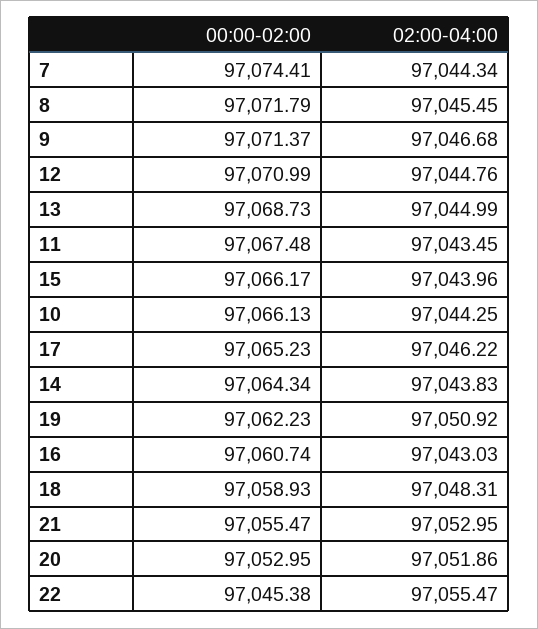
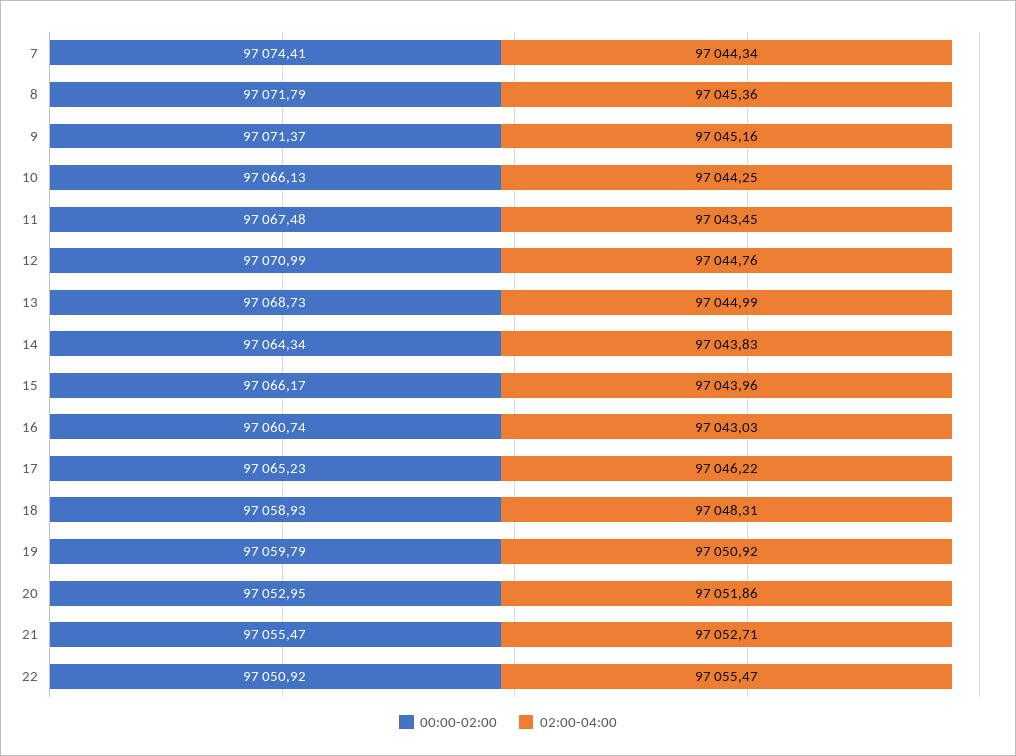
02:00-04:00, 8: 97045.45 -> 97045.36
02:00-04:00, 9: 97046.68 -> 97045.16
00:00-02:00, 19: 97062.23 -> 97059.79
02:00-04:00, 21: 97052.95 -> 97052.71
00:00-02:00, 22: 97045.38 -> 97050.92

